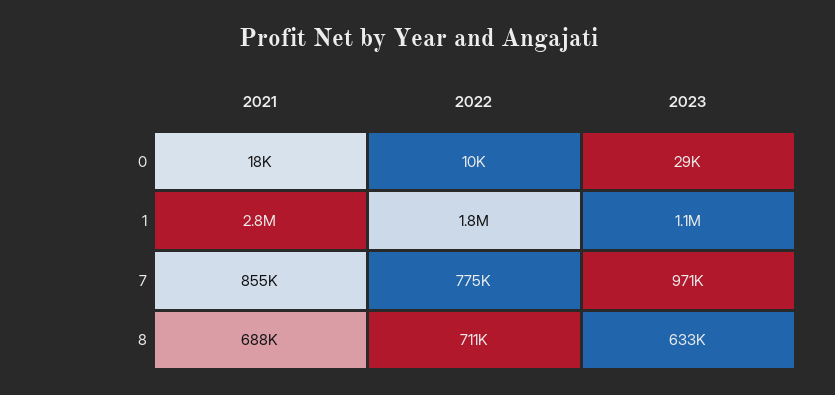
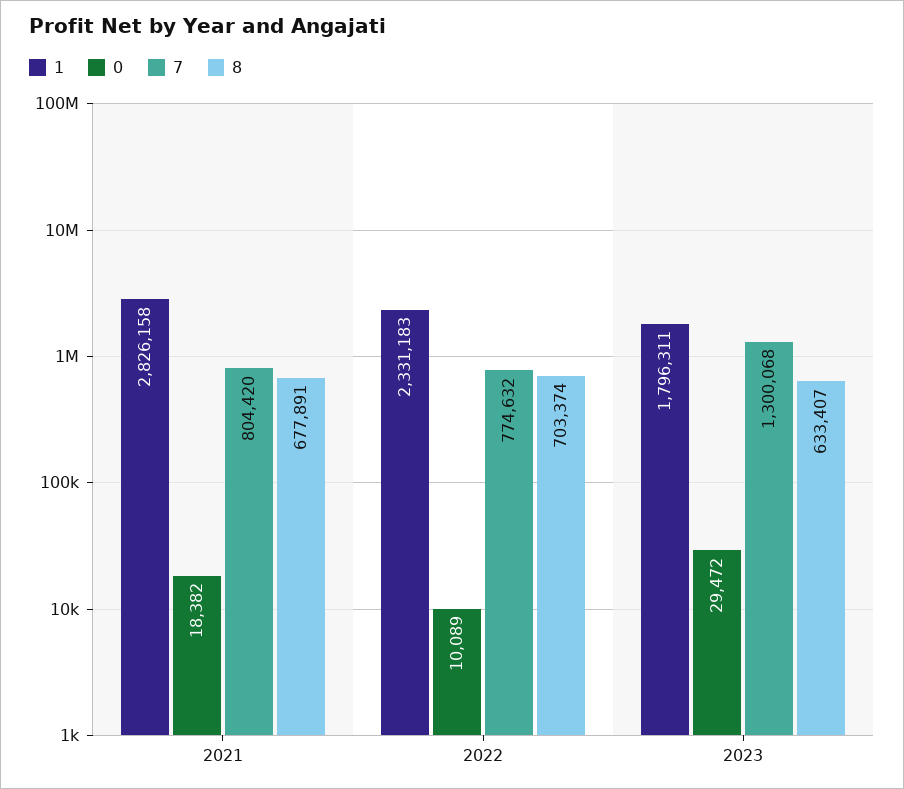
1, 2022: 1800000 -> 2331183
1, 2023: 1100000 -> 1796311
7, 2021: 855000 -> 804420
7, 2023: 971000 -> 1300068
8, 2021: 688000 -> 677891
8, 2022: 711000 -> 703374

